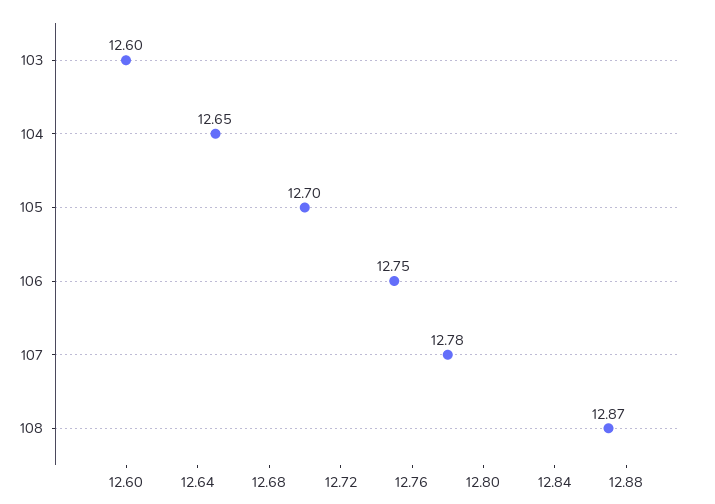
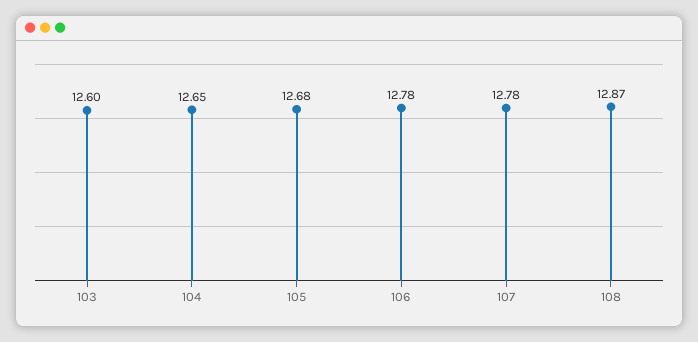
105: 12.7 -> 12.68
106: 12.75 -> 12.78

